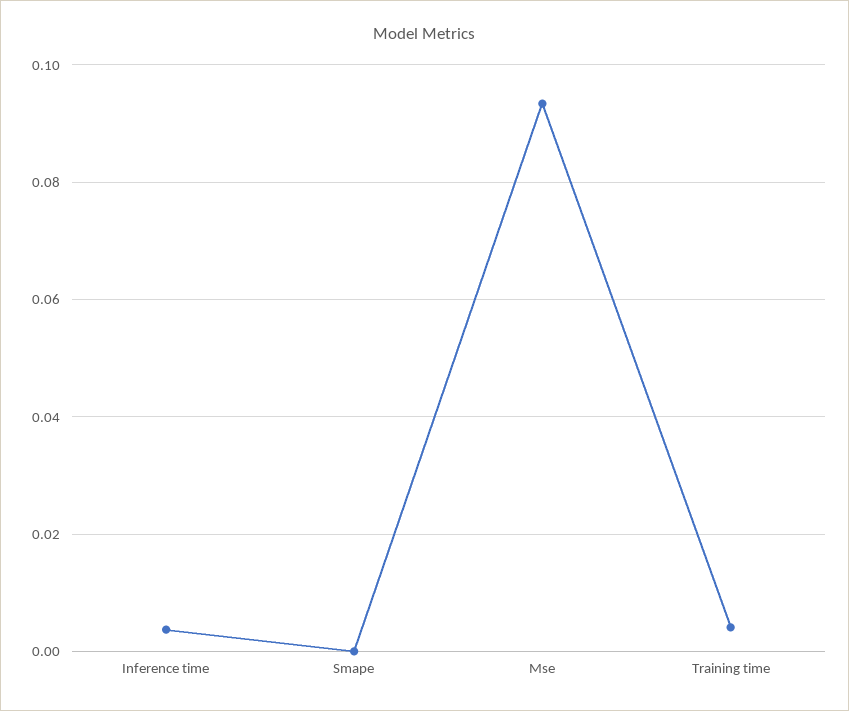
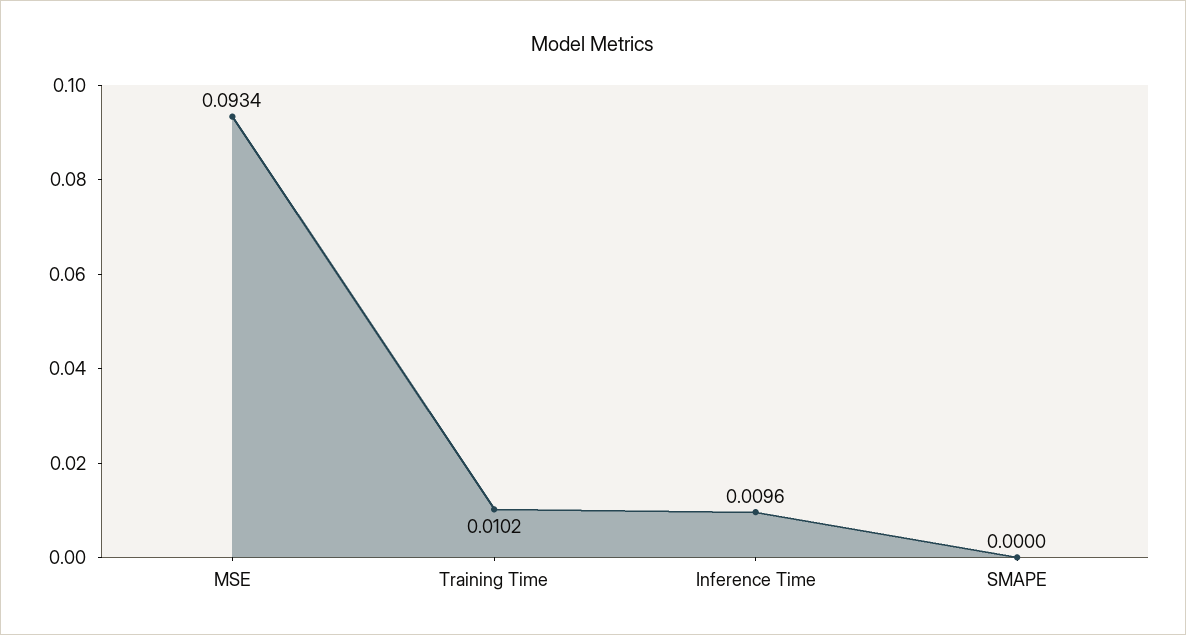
Inference time: 0.004 -> 0.0096
Training time: 0.004 -> 0.0102

